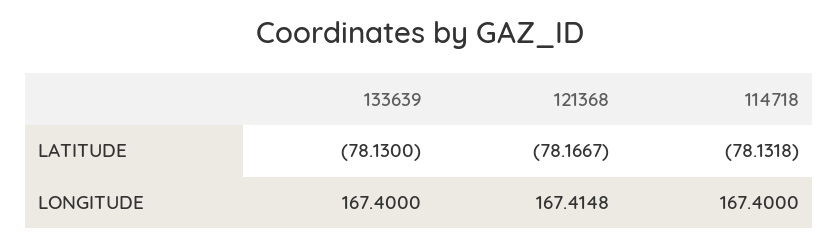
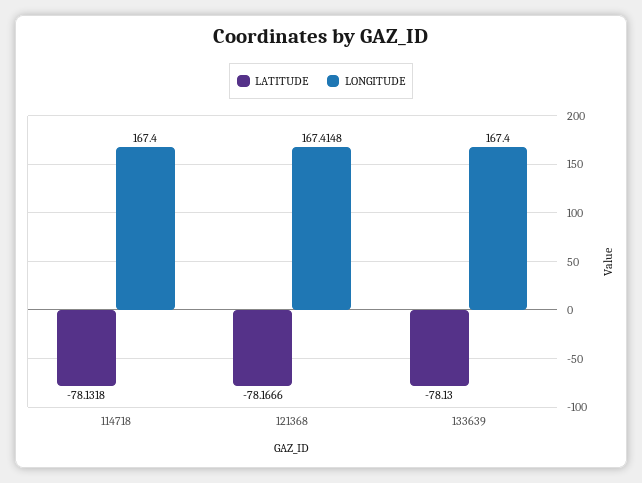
LATITUDE, 121368: -78.1667 -> -78.1666

